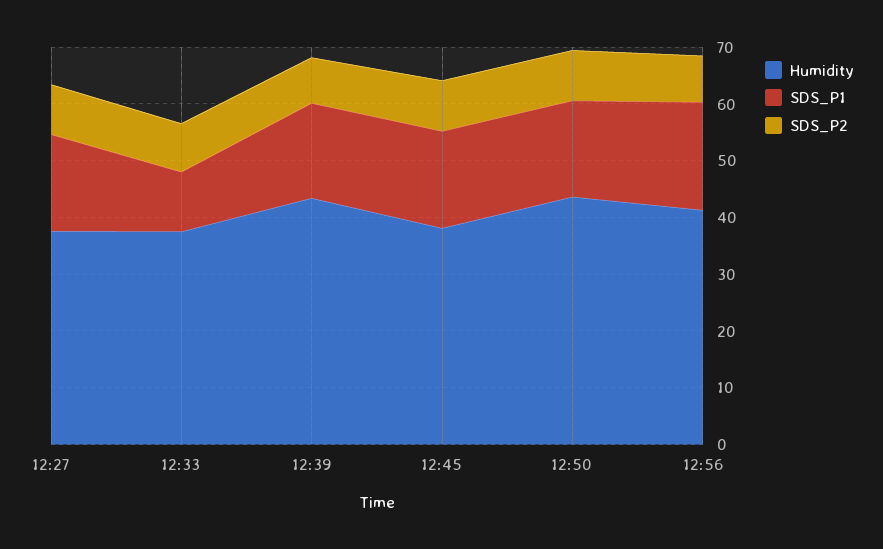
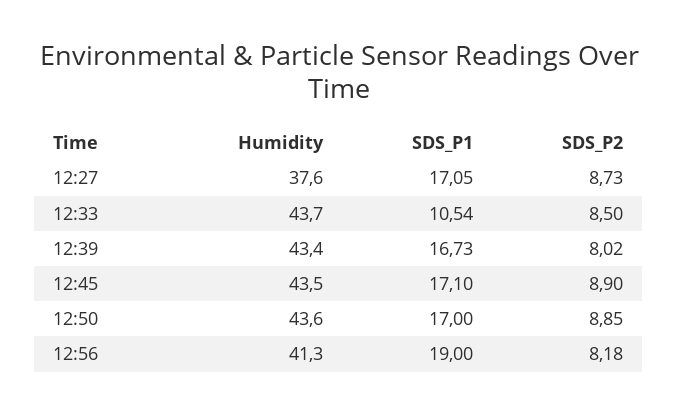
Humidity, 12:33: 38 -> 43.7
Humidity, 12:45: 38 -> 43.5

